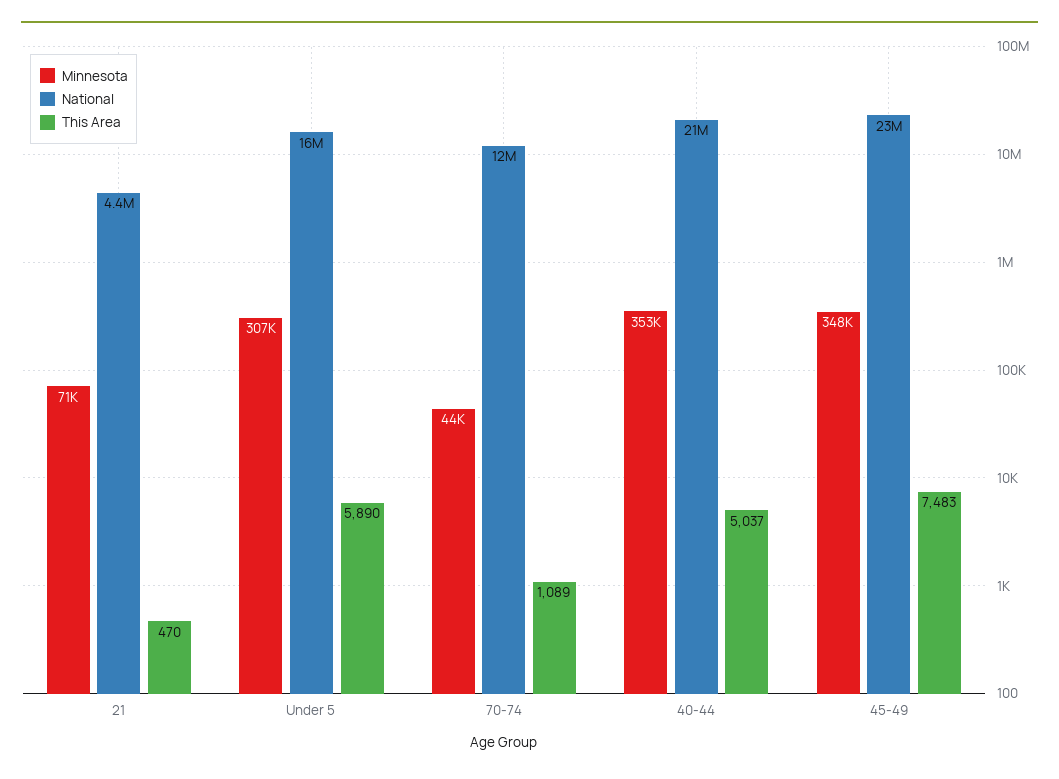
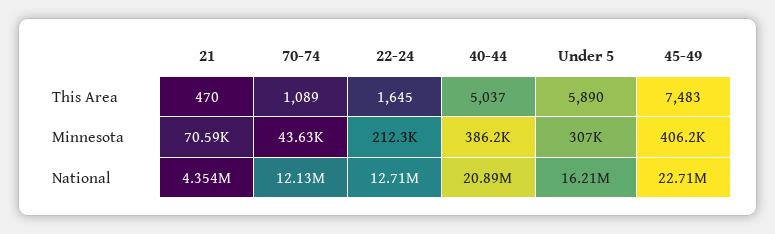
Minnesota, 40-44: 353000 -> 386200
Minnesota, 45-49: 348000 -> 406200
This Area, 22-24: none -> 1645
Minnesota, 22-24: none -> 212300
National, 22-24: none -> 12710000

